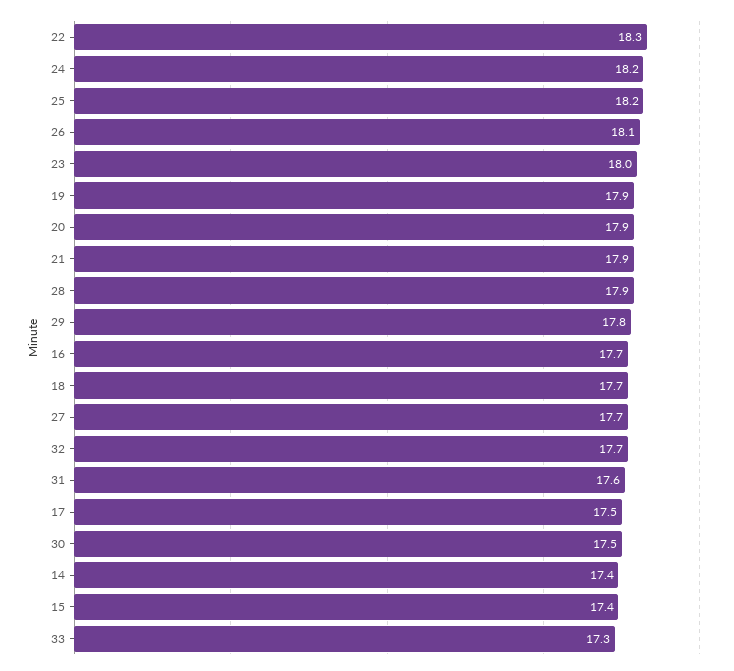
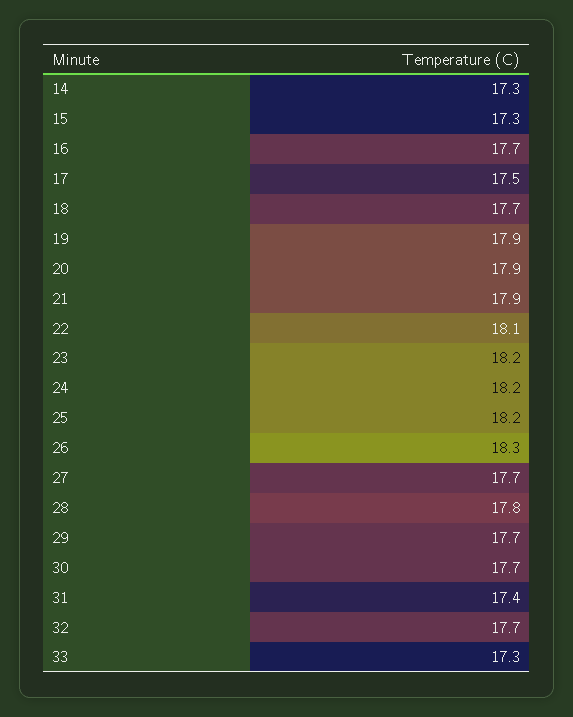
22: 18.3 -> 18.1
26: 18.1 -> 18.3
23: 18 -> 18.2
28: 17.9 -> 17.8
29: 17.8 -> 17.7
31: 17.6 -> 17.4
30: 17.5 -> 17.7
14: 17.4 -> 17.3
15: 17.4 -> 17.3

